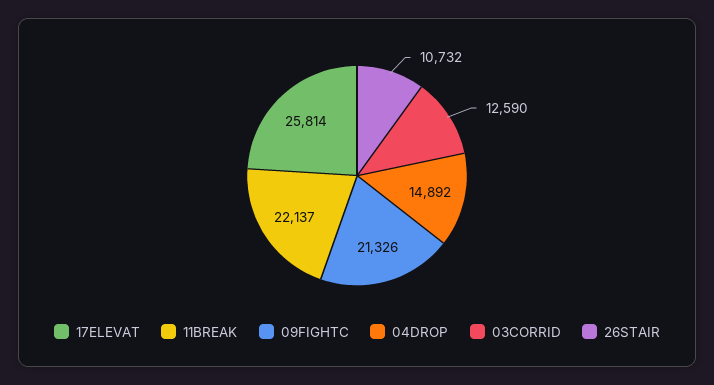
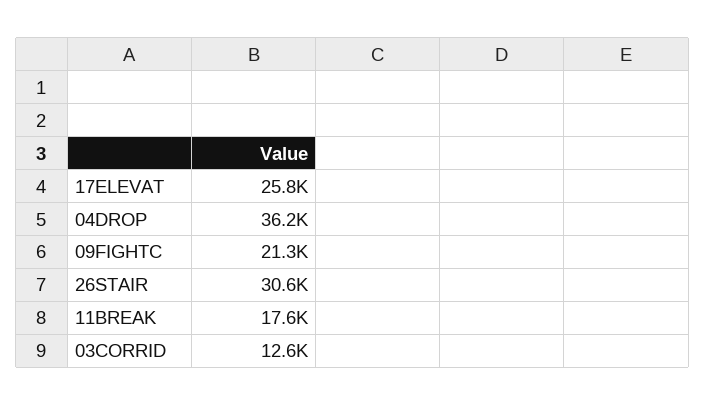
11BREAK: 22137 -> 17600
04DROP: 14892 -> 36200
26STAIR: 10732 -> 30600

